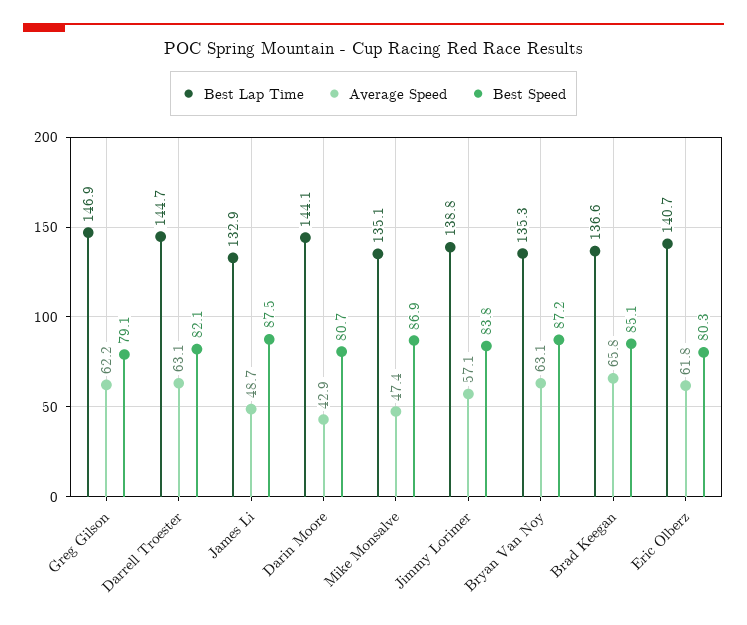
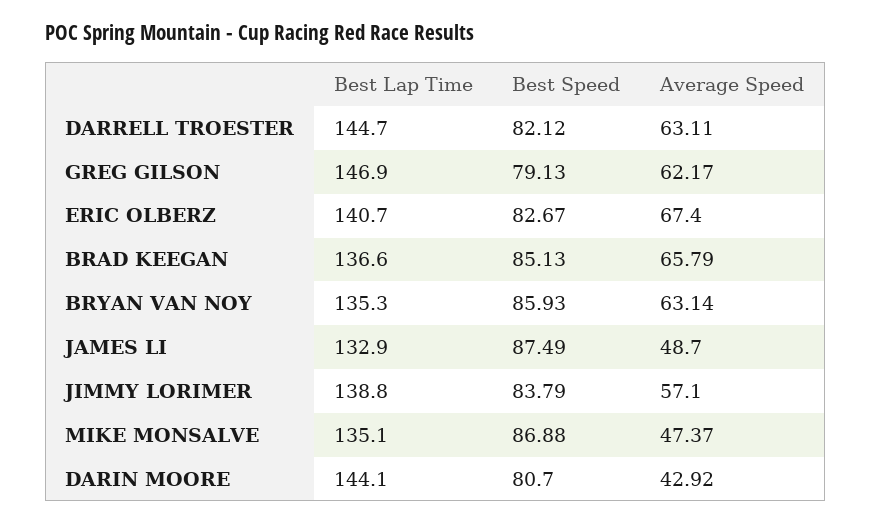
Best Speed, Bryan Van Noy: 87.2 -> 85.93
Average Speed, Eric Olberz: 61.8 -> 67.4
Best Speed, Eric Olberz: 80.3 -> 82.67

